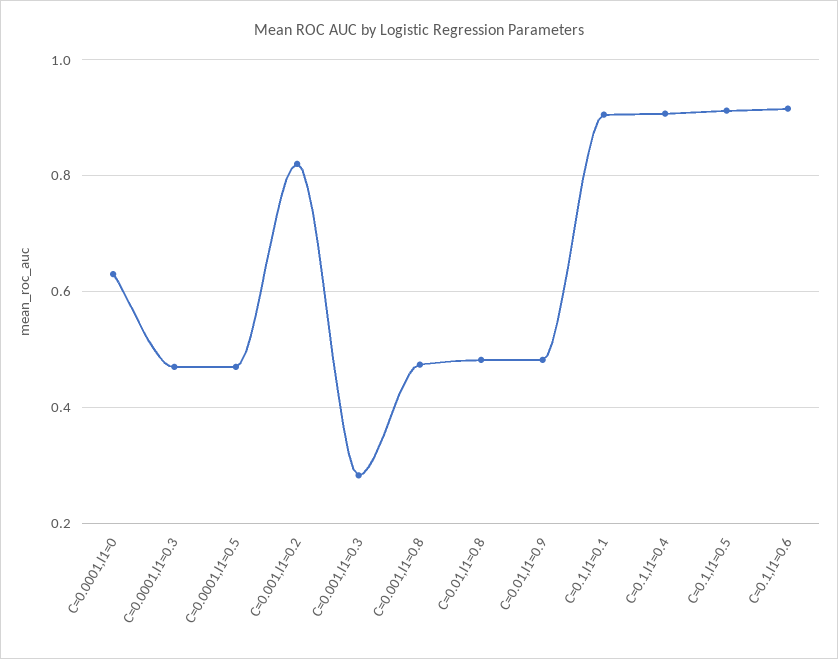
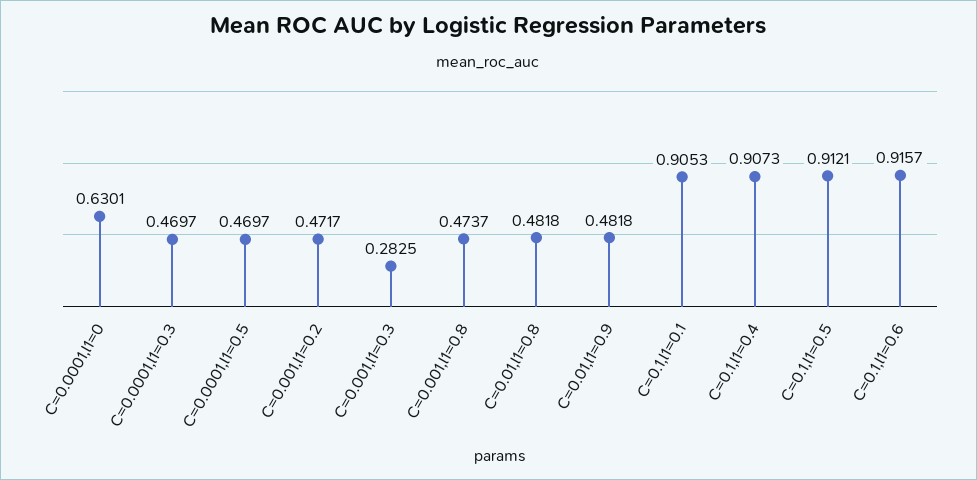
C=0.001,l1=0.2: 0.82 -> 0.4717

